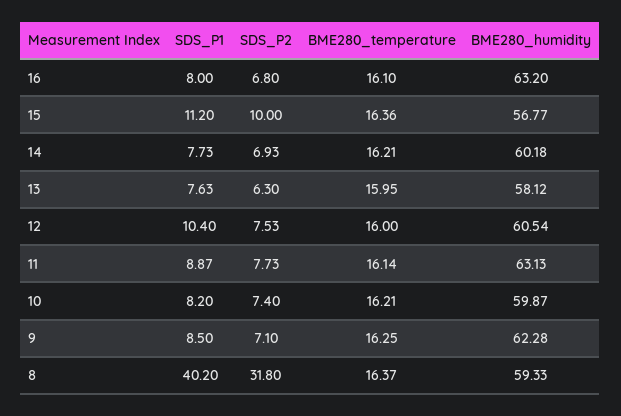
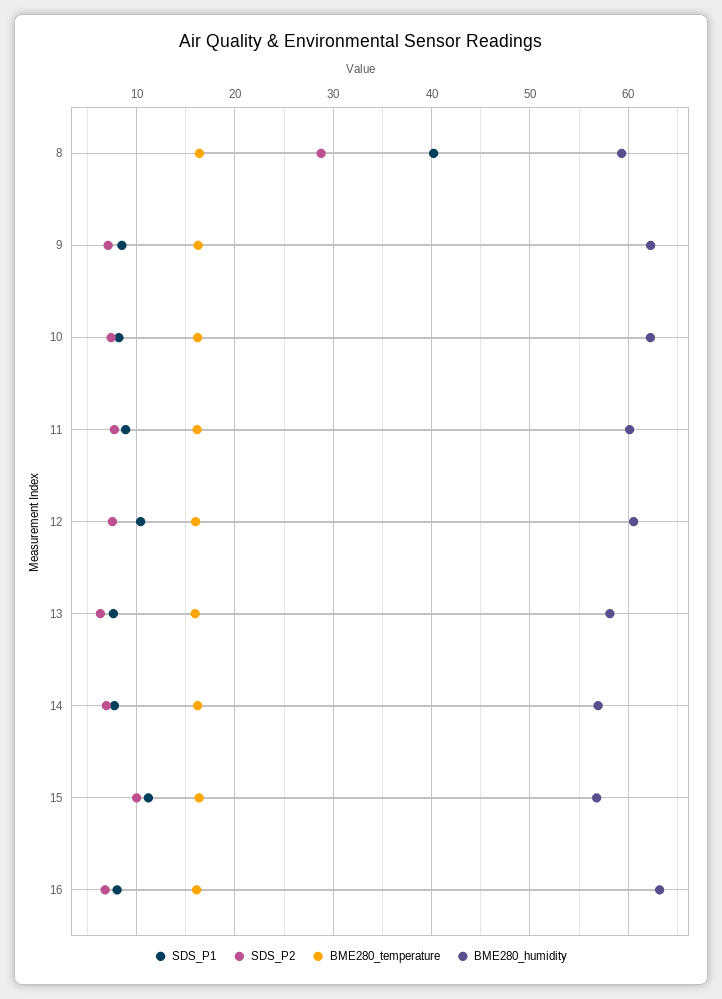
BME280_humidity, 14: 60.18 -> 57
BME280_humidity, 11: 63.13 -> 60
BME280_humidity, 10: 59.87 -> 62
SDS_P2, 8: 31.8 -> 29

